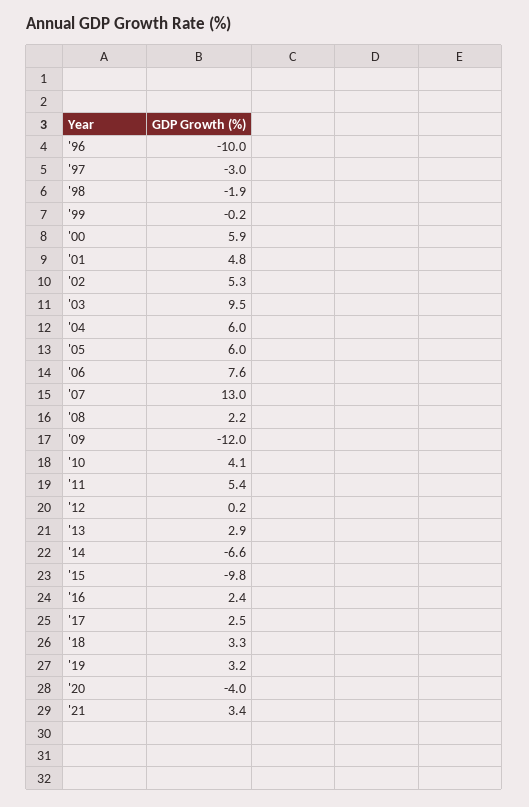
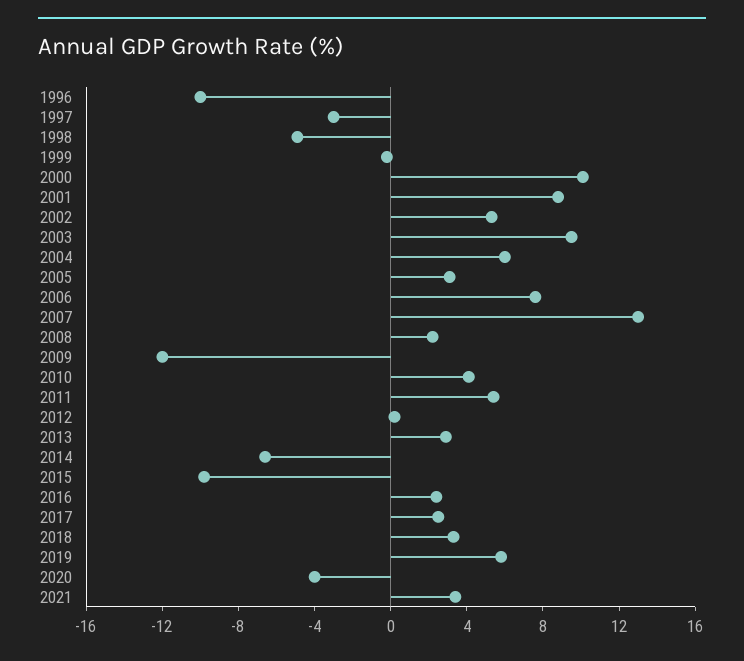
'98: -1.9 -> -5
'00: 5.9 -> 10
'01: 4.8 -> 9
'05: 6 -> 3
'19: 3.2 -> 6

